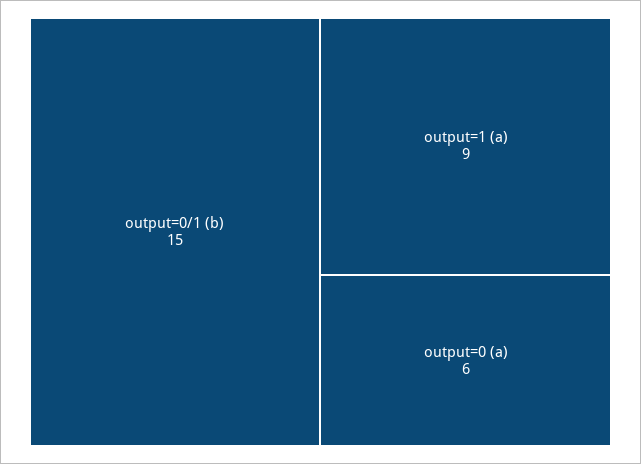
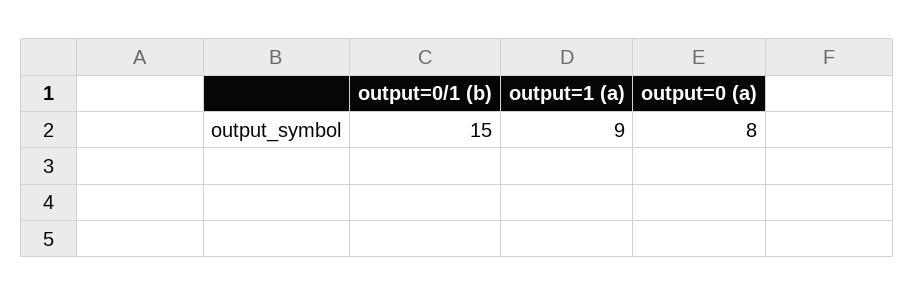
output=0 (a): 6 -> 8

